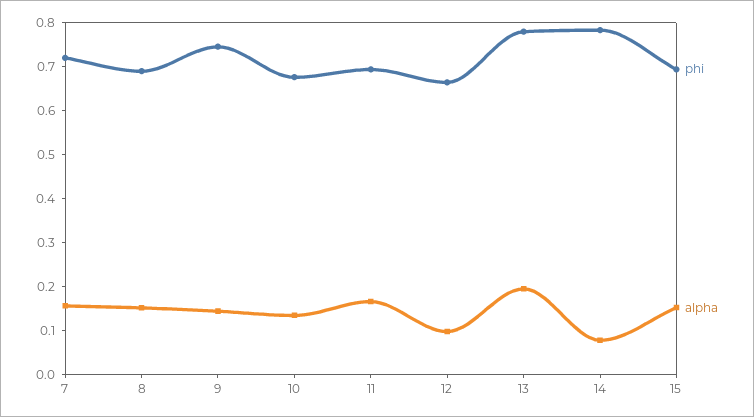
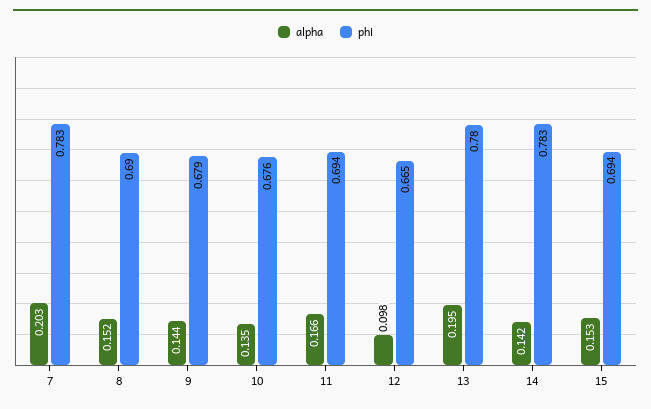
phi, 7: 0.72 -> 0.783
alpha, 7: 0.16 -> 0.203
phi, 9: 0.74 -> 0.679
alpha, 14: 0.08 -> 0.142

